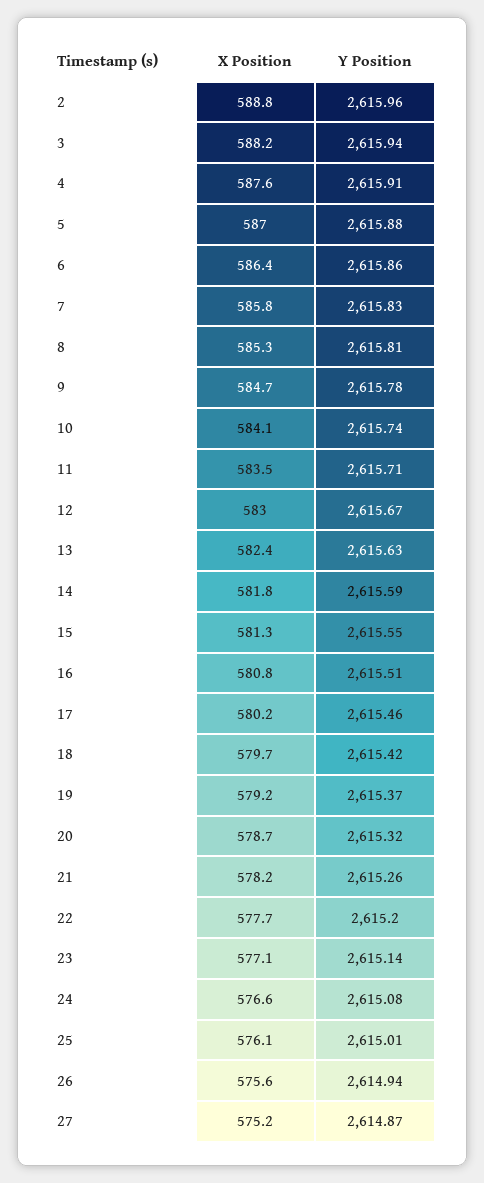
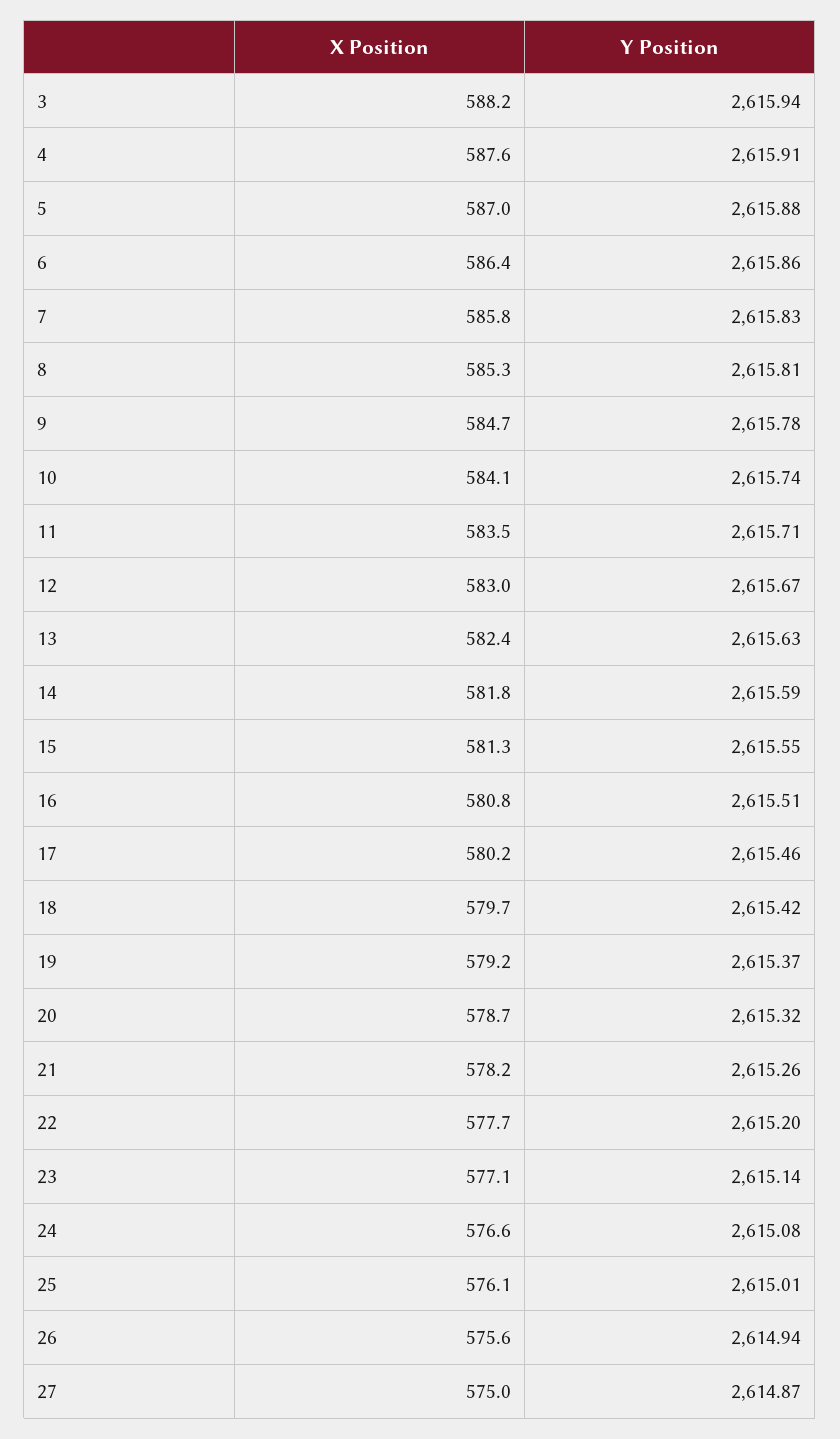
X Position, 2: 588.8 -> none
Y Position, 2: 2615.96 -> none
X Position, 27: 575.2 -> 575

